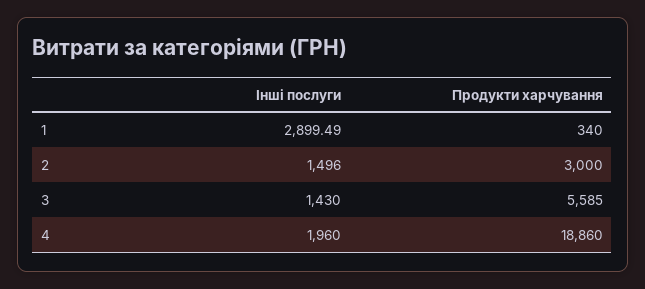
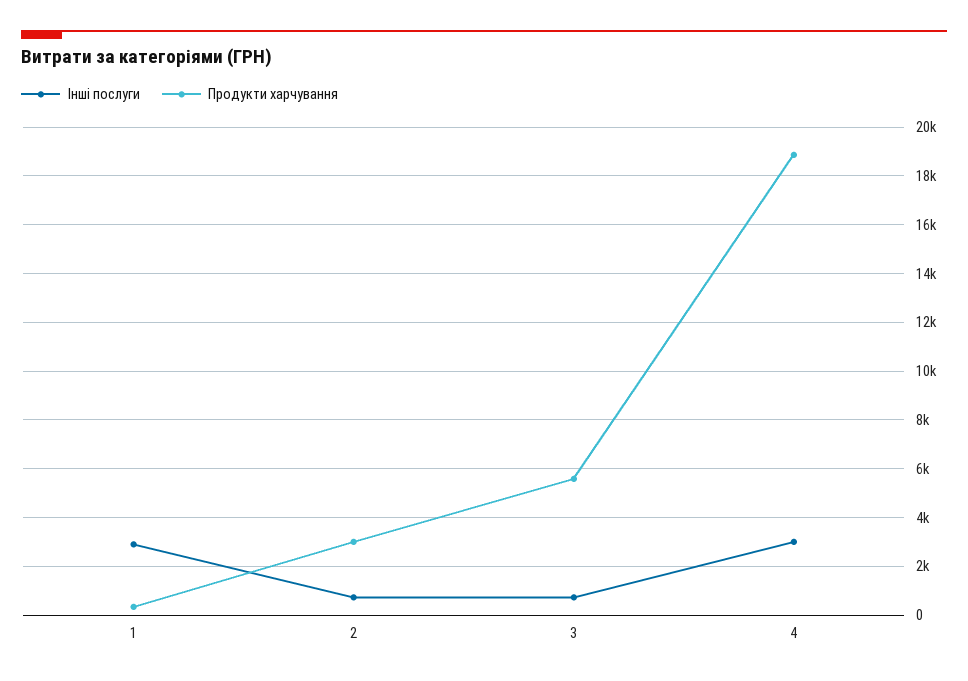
Інші послуги, 2: 1496 -> 750
Інші послуги, 3: 1430 -> 750
Інші послуги, 4: 1960 -> 3000

